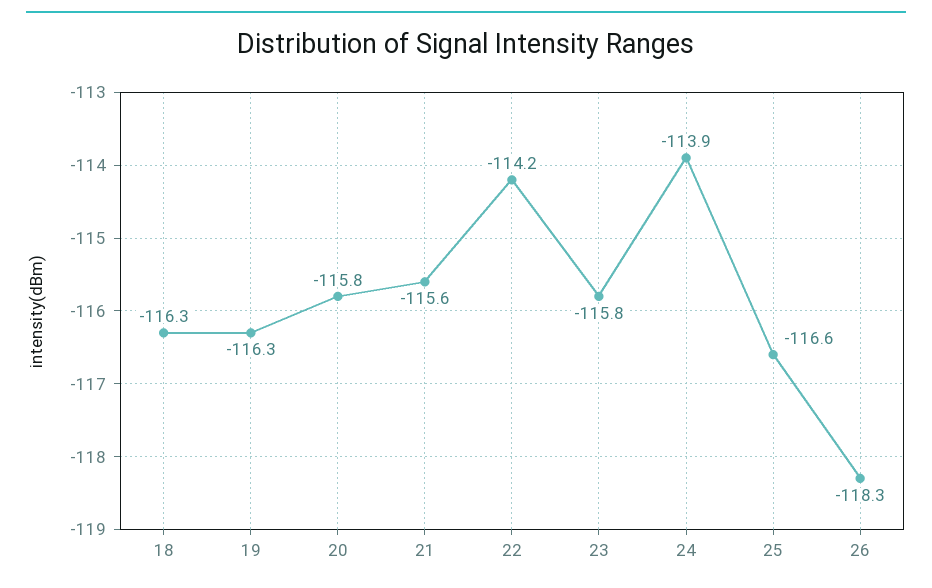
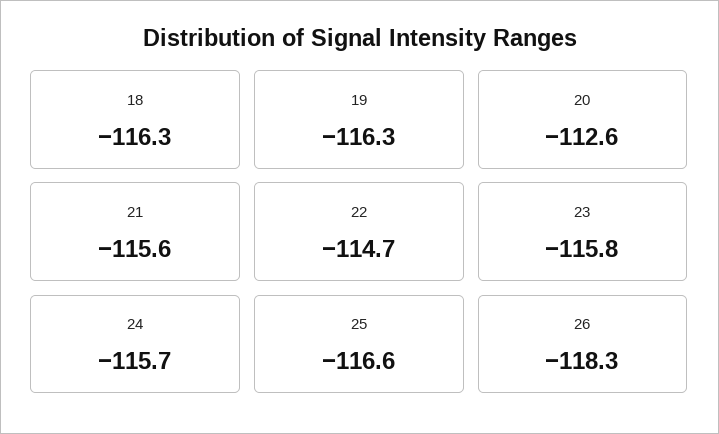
20: -115.8 -> -112.6
22: -114.2 -> -114.7
24: -113.9 -> -115.7

